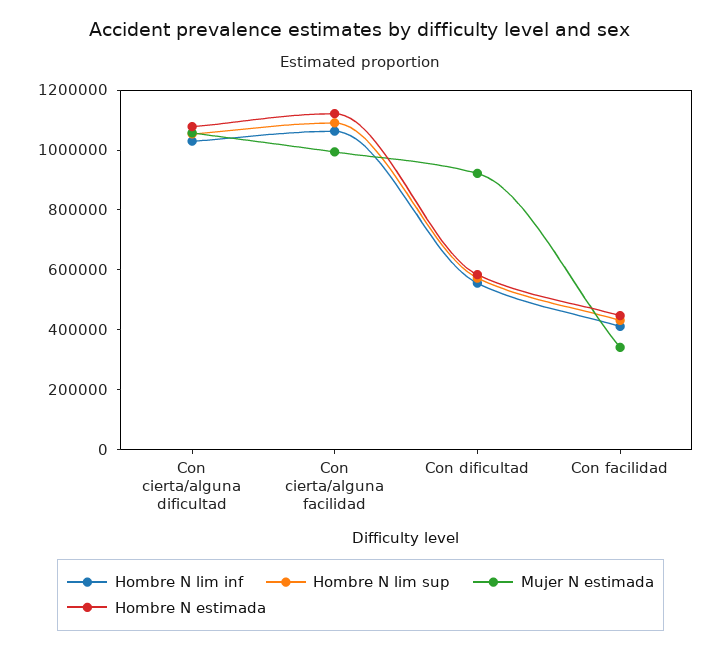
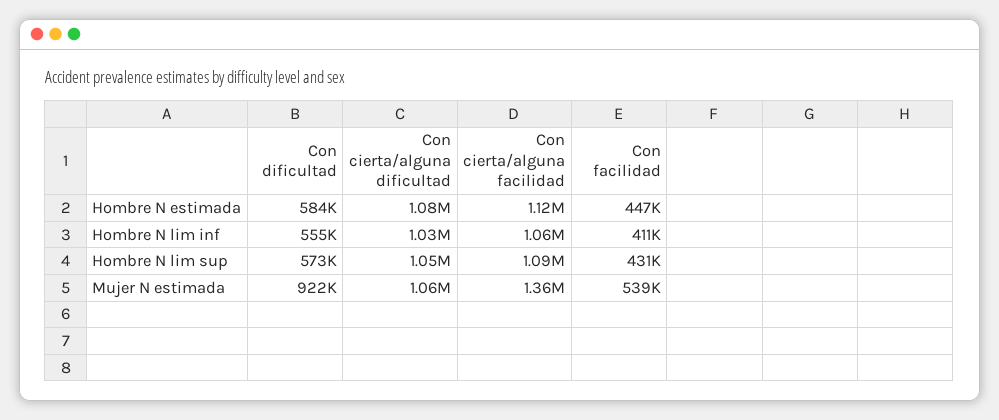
Mujer N estimada, Con cierta/alguna facilidad: 1000000 -> 1360000
Mujer N estimada, Con facilidad: 350000 -> 539000

